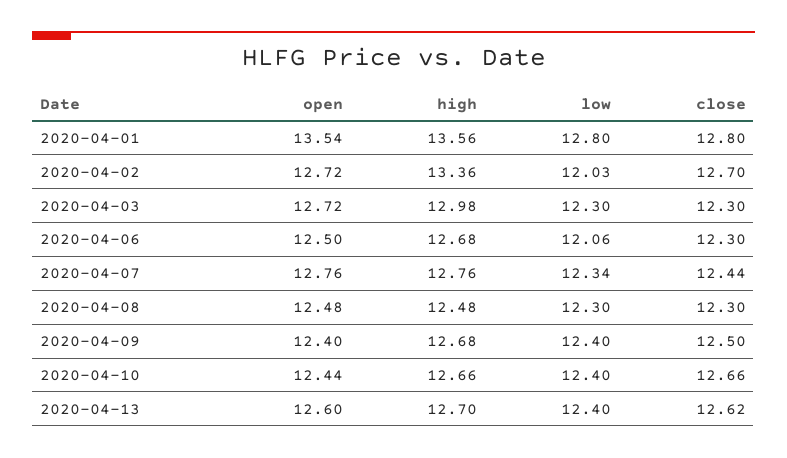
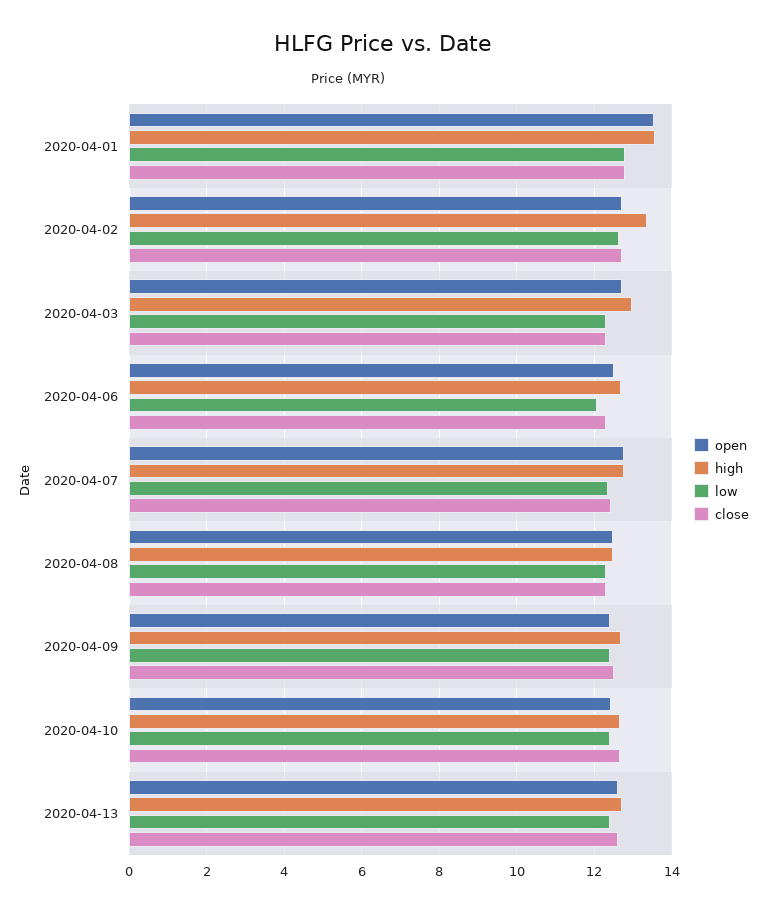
low, 2020-04-02: 12.03 -> 12.6

